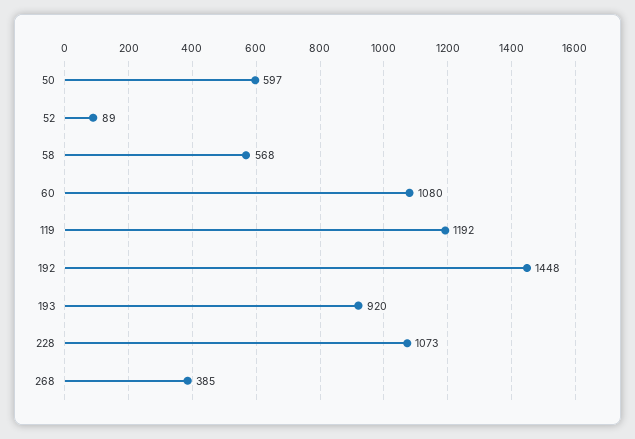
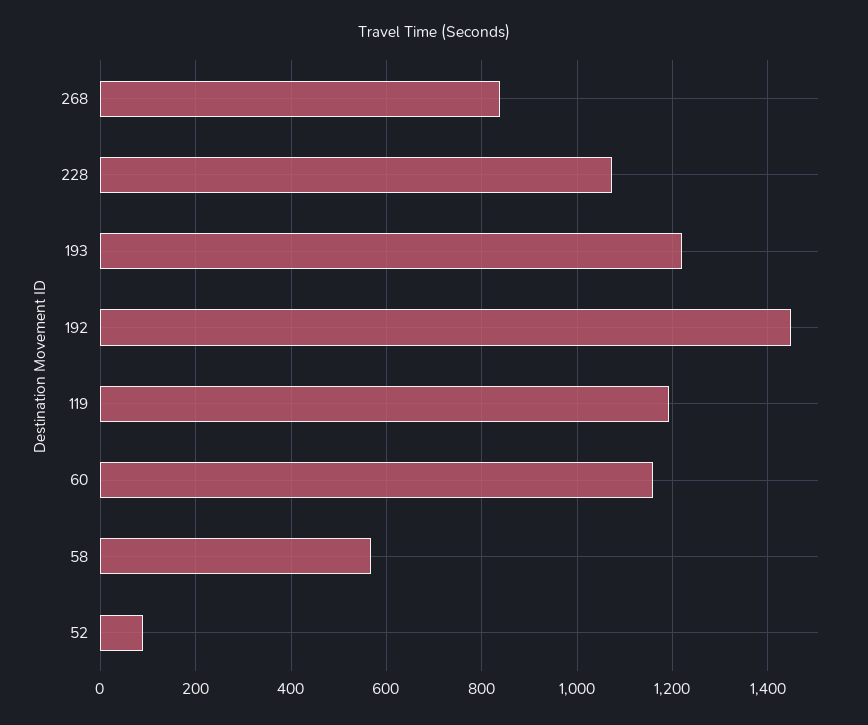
50: 597 -> none
60: 1080 -> 1160
193: 920 -> 1220
268: 385 -> 840

